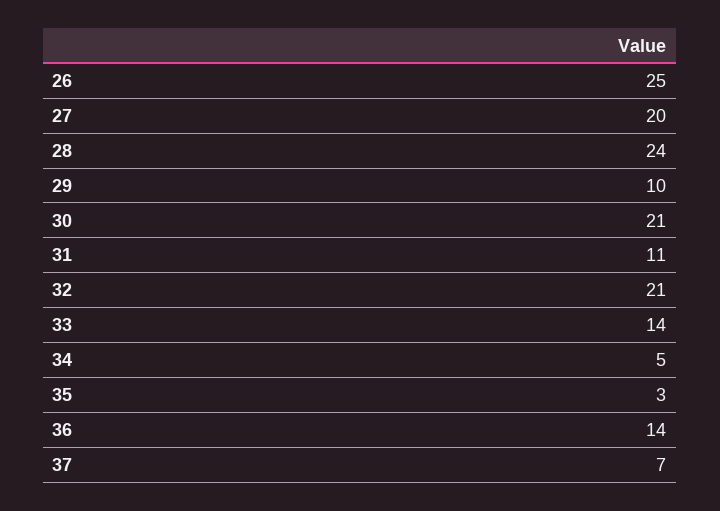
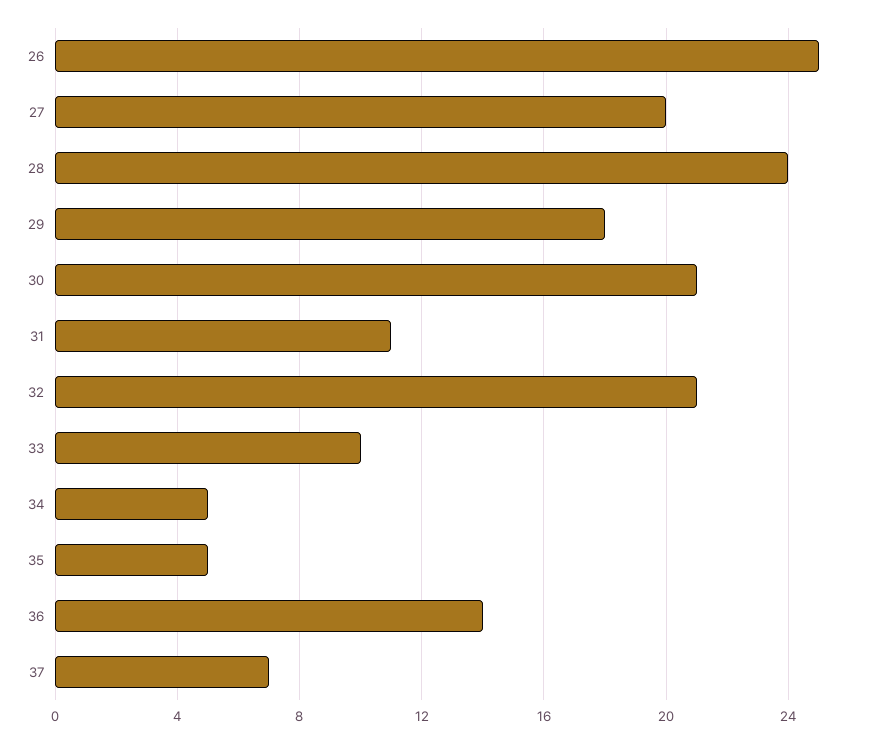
29: 10 -> 18
33: 14 -> 10
35: 3 -> 5

